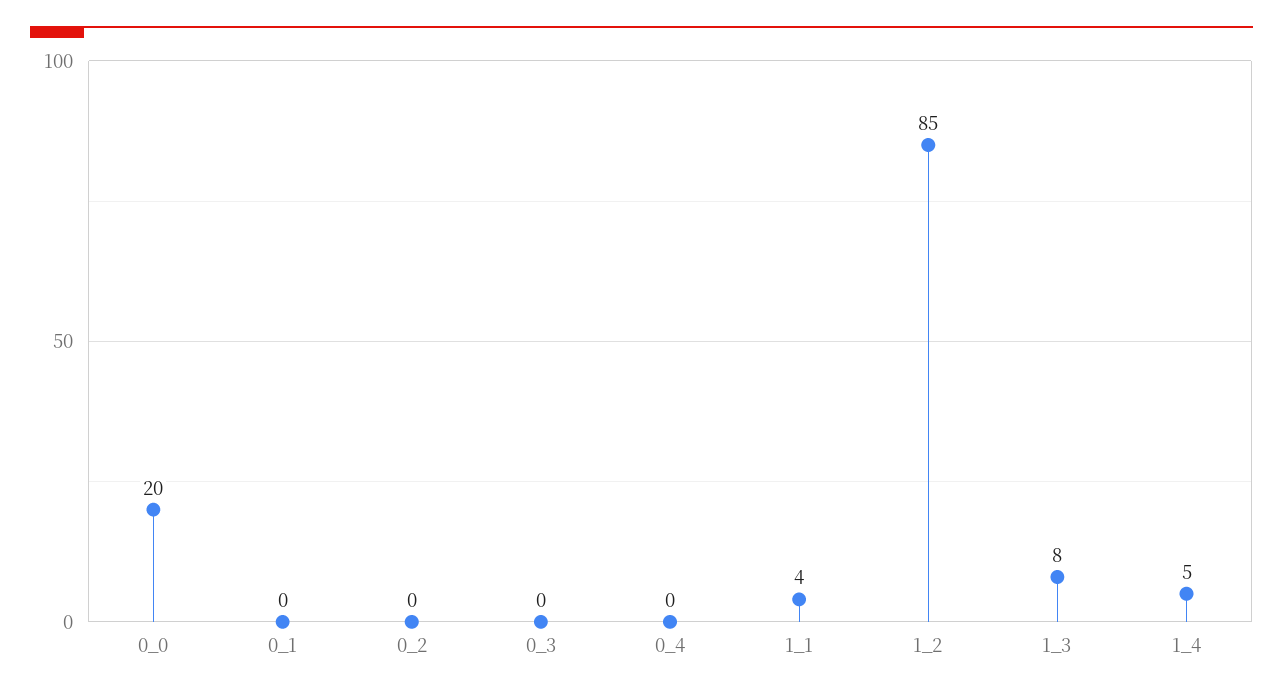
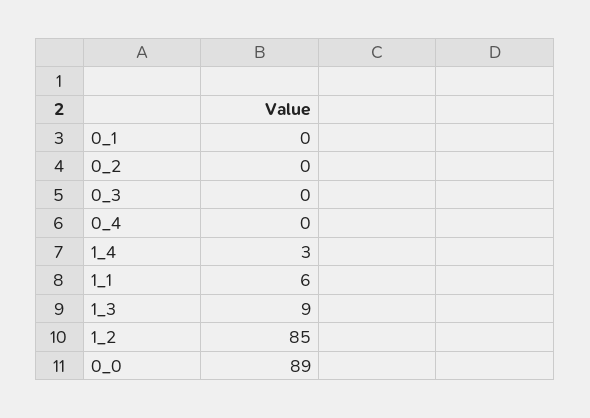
0_0: 20 -> 89
1_1: 4 -> 6
1_3: 8 -> 9
1_4: 5 -> 3

